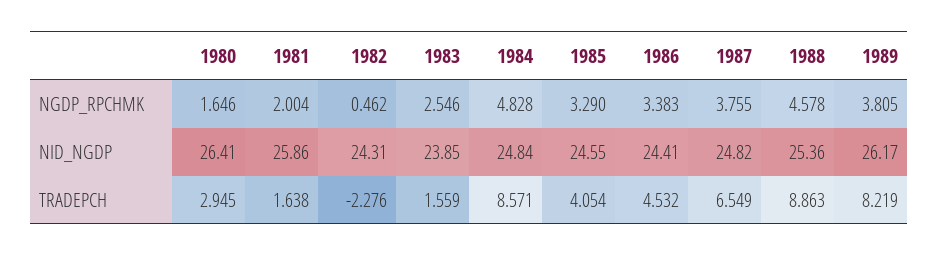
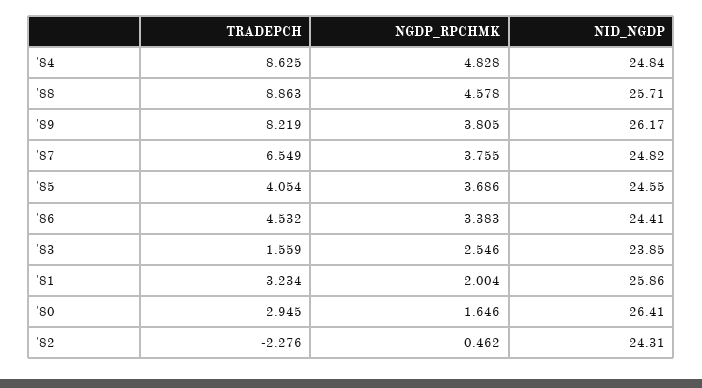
1985, NGDP_RPCHMK: 3.29 -> 3.686
1988, NID_NGDP: 25.36 -> 25.71
1981, TRADEPCH: 1.638 -> 3.234
1984, TRADEPCH: 8.571 -> 8.625

